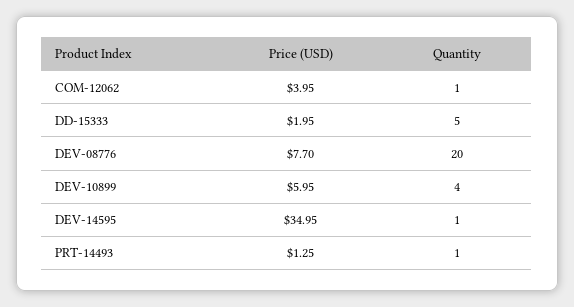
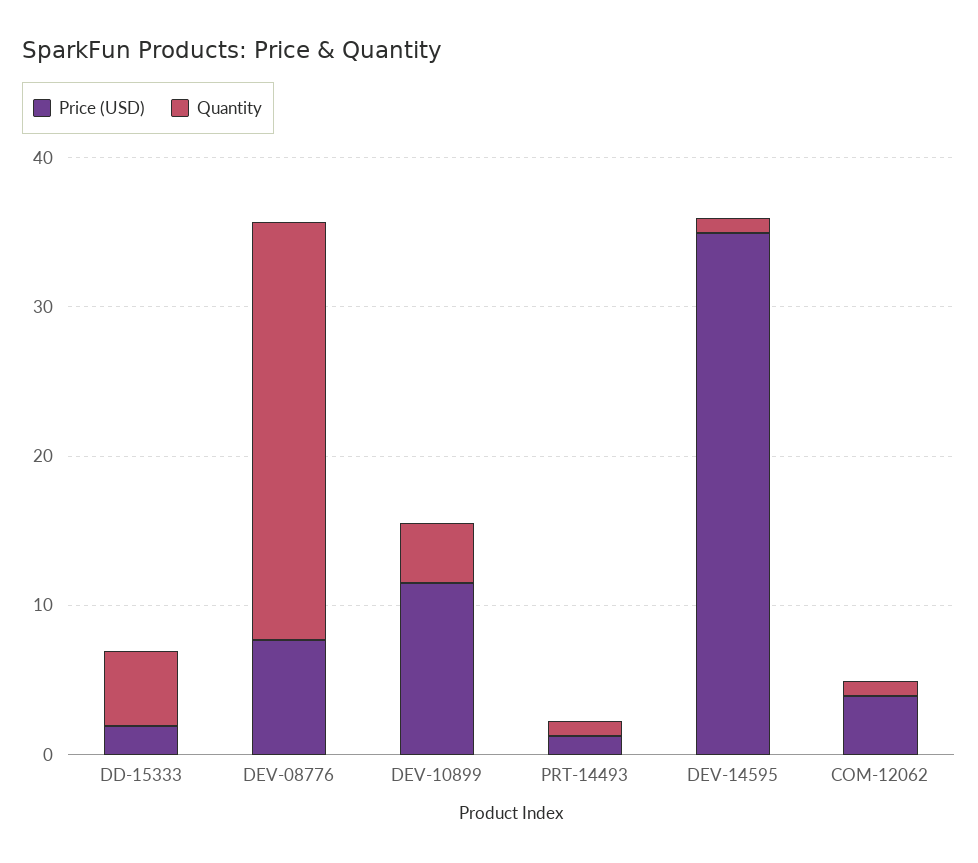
Quantity, DEV-08776: 20 -> 28
Price (USD), DEV-10899: 5.95 -> 12

